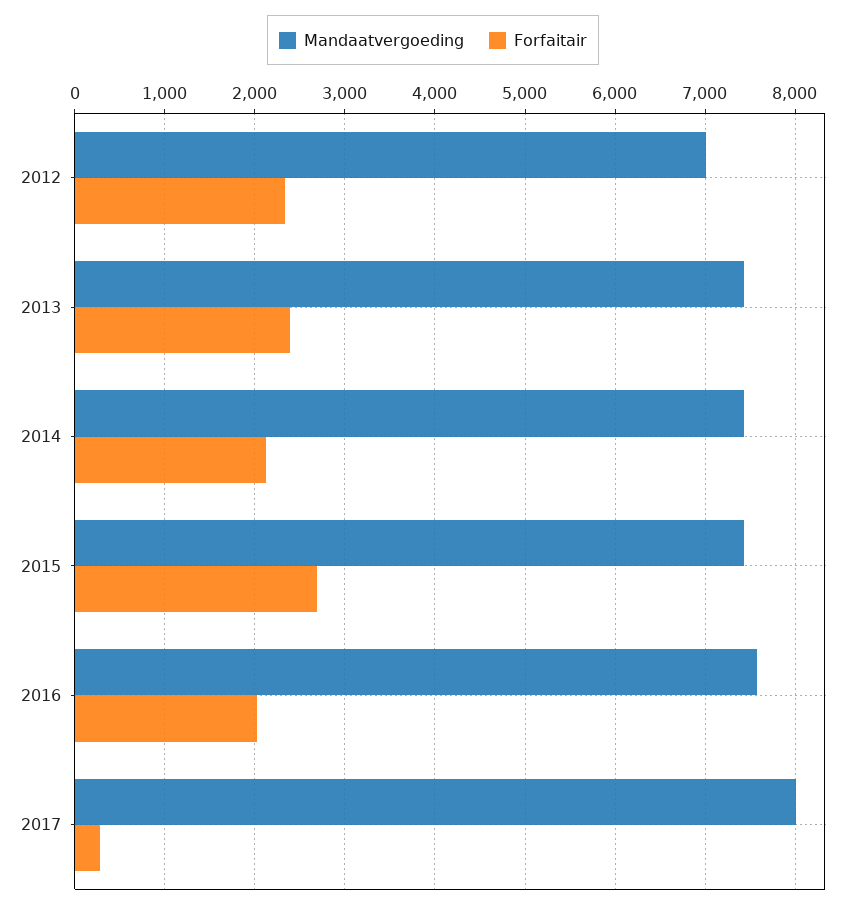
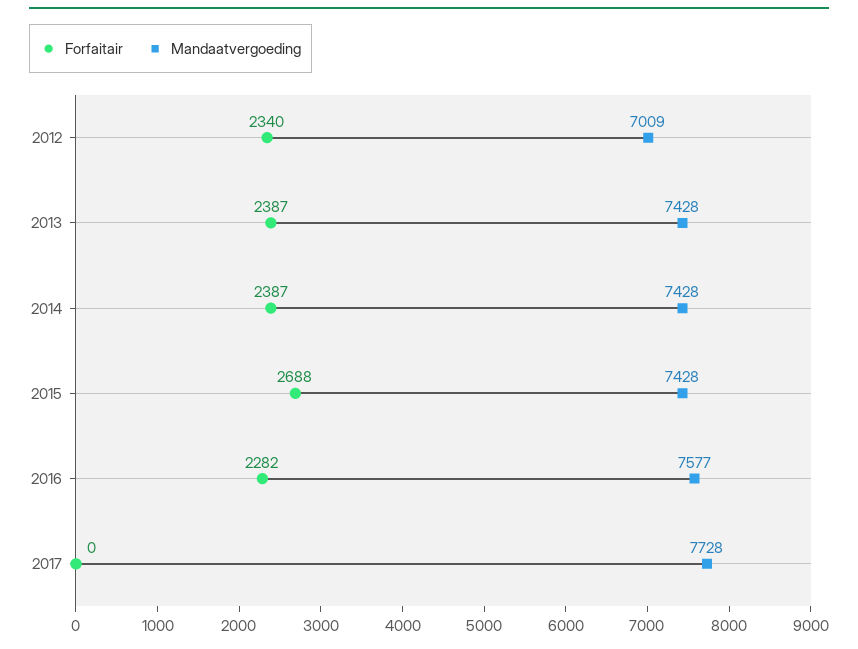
Forfaitair, 2014: 2100 -> 2387
Forfaitair, 2016: 2000 -> 2282
Mandaatvergoeding, 2017: 8000 -> 7728
Forfaitair, 2017: 300 -> 0

